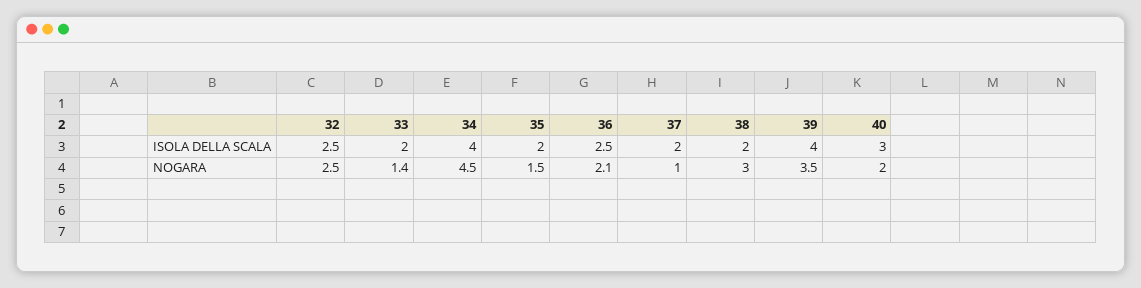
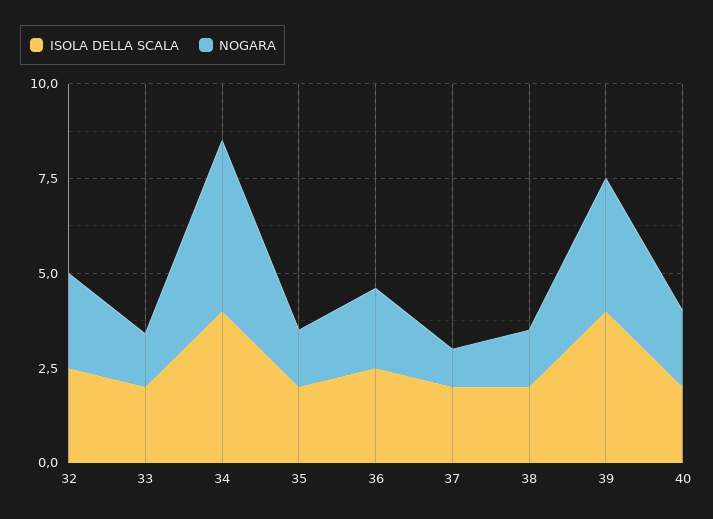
ISOLA DELLA SCALA, 40: 3 -> 2
NOGARA, 38: 3 -> 1.5

